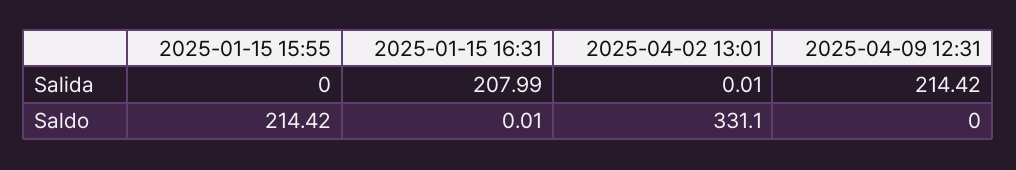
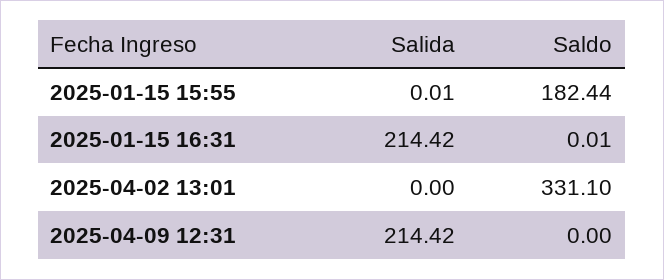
2025-01-15 15:55, Salida: 0 -> 0.01
2025-01-15 16:31, Salida: 207.99 -> 214.42
2025-04-02 13:01, Salida: 0.01 -> 0
2025-01-15 15:55, Saldo: 214.42 -> 182.44

